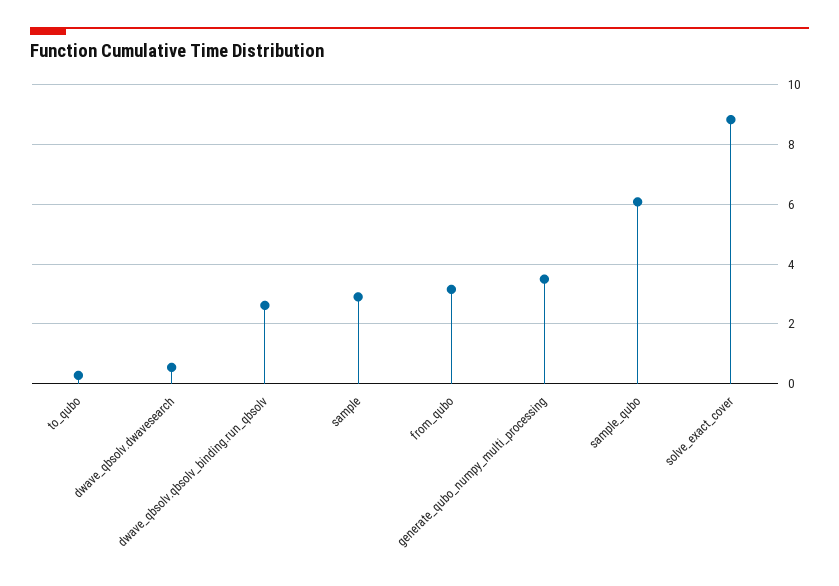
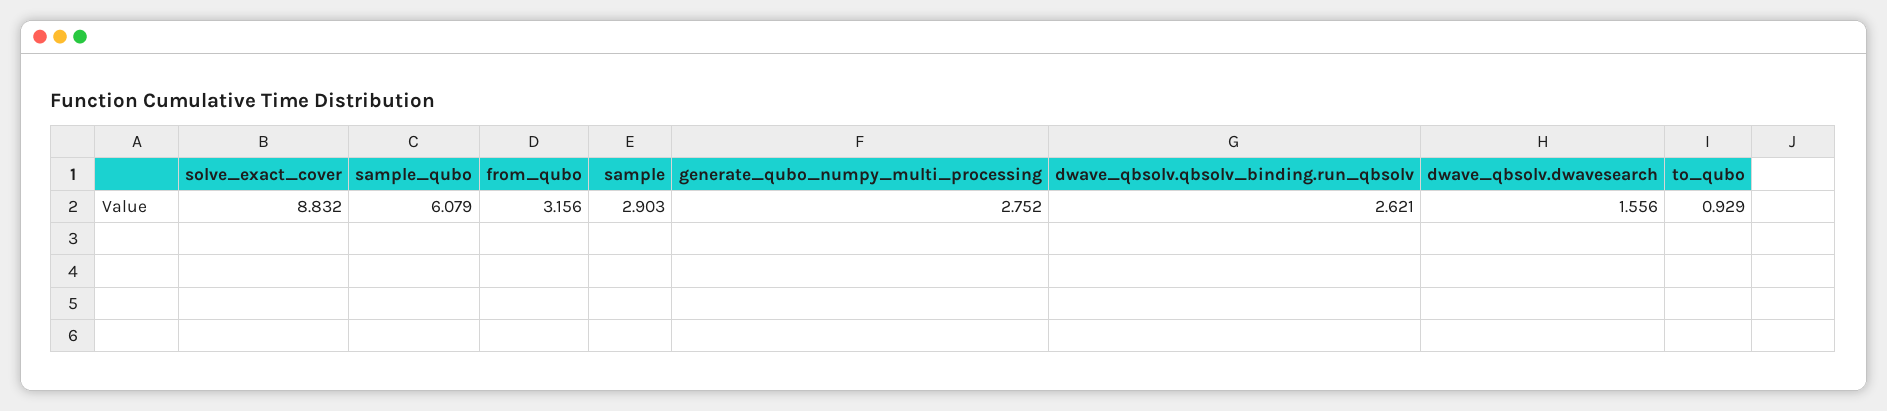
to_qubo: 0.25 -> 0.929
dwave_qbsolv.dwavesearch: 0.5 -> 1.556
generate_qubo_numpy_multi_processing: 3.5 -> 2.752

